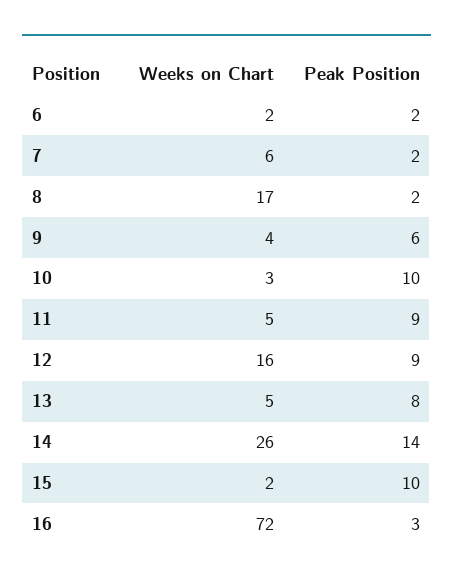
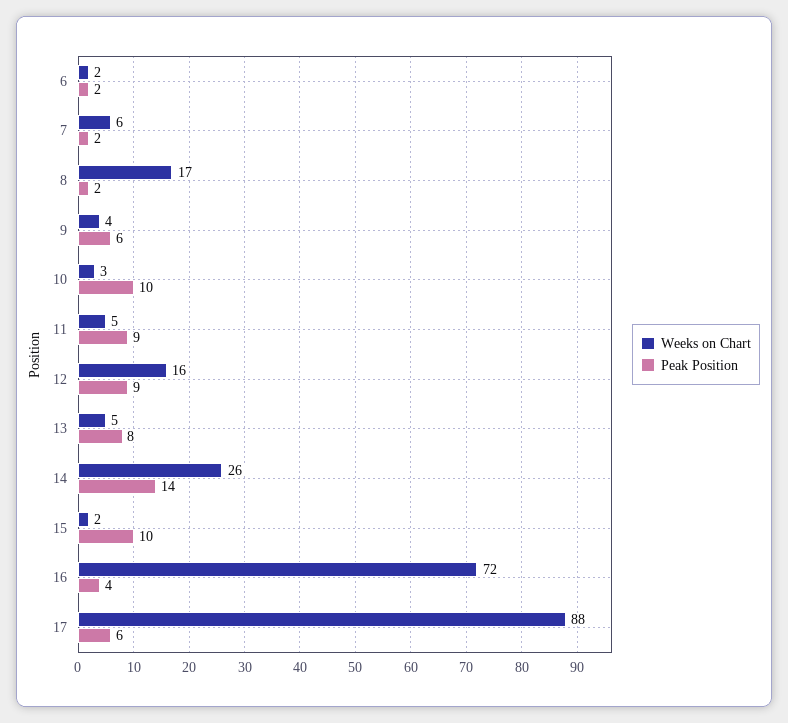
Peak Position, 16: 3 -> 4
Weeks on Chart, 17: none -> 88
Peak Position, 17: none -> 6

